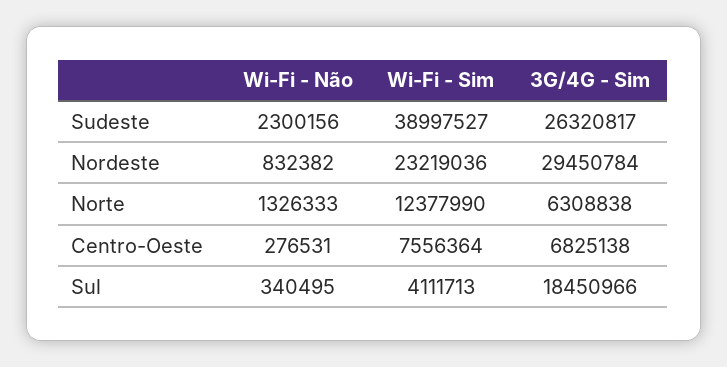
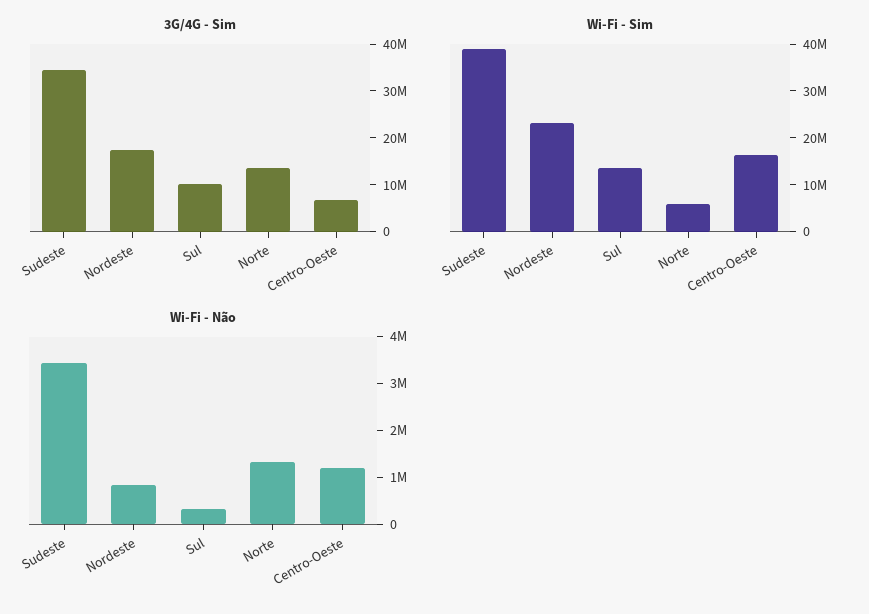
Wi-Fi - Não, Sudeste: 2300156 -> 3400000
3G/4G - Sim, Sudeste: 26320817 -> 34000000
3G/4G - Sim, Nordeste: 29450784 -> 18000000
Wi-Fi - Sim, Norte: 12377990 -> 6000000
3G/4G - Sim, Norte: 6308838 -> 14000000
Wi-Fi - Não, Centro-Oeste: 276531 -> 1200000
Wi-Fi - Sim, Centro-Oeste: 7556364 -> 16000000
Wi-Fi - Sim, Sul: 4111713 -> 14000000
3G/4G - Sim, Sul: 18450966 -> 10000000

